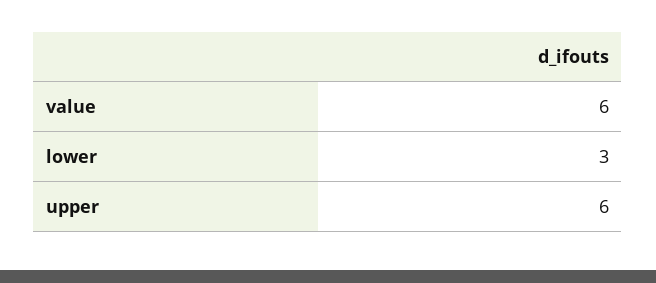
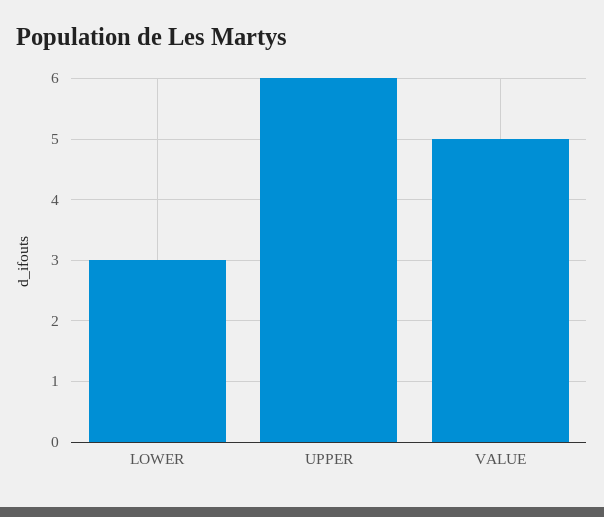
value: 6 -> 5

